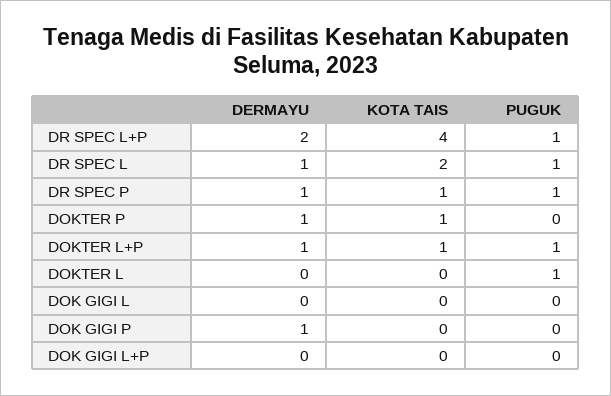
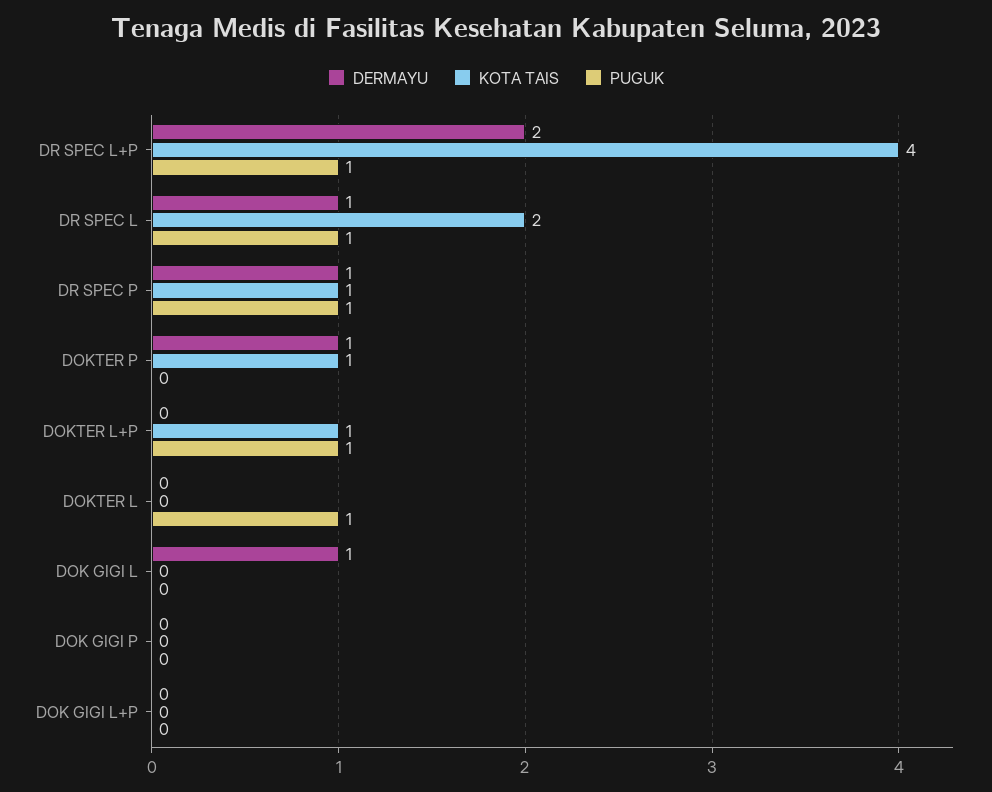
DERMAYU, DOKTER L+P: 1 -> 0
DERMAYU, DOK GIGI L: 0 -> 1
DERMAYU, DOK GIGI P: 1 -> 0

